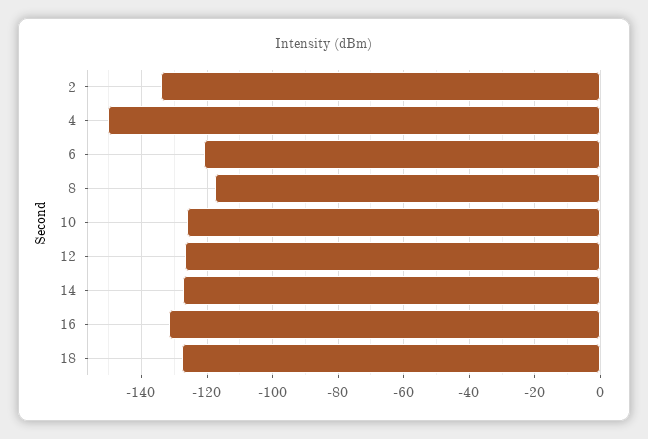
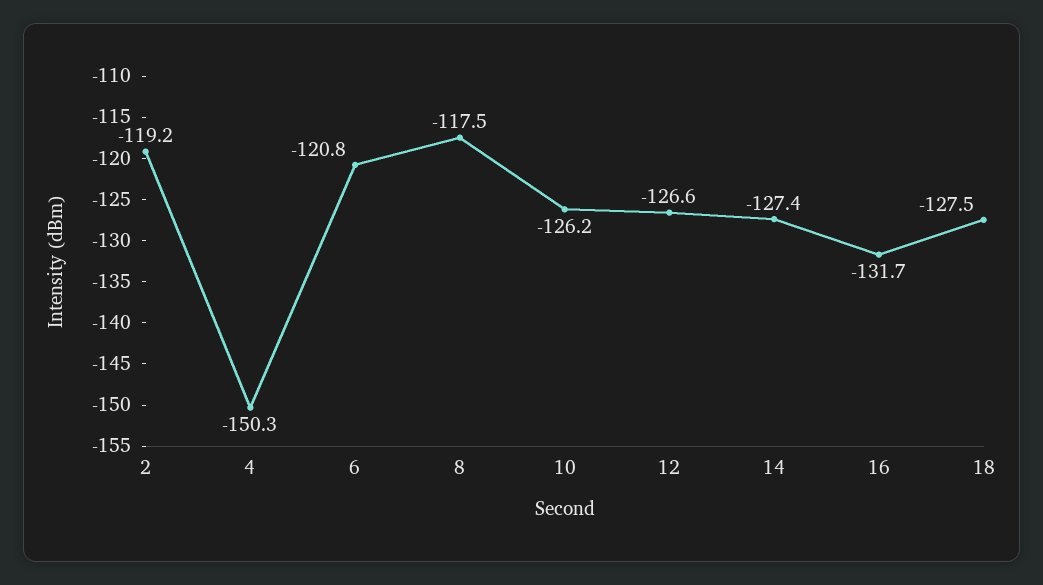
2: -134 -> -119.2

